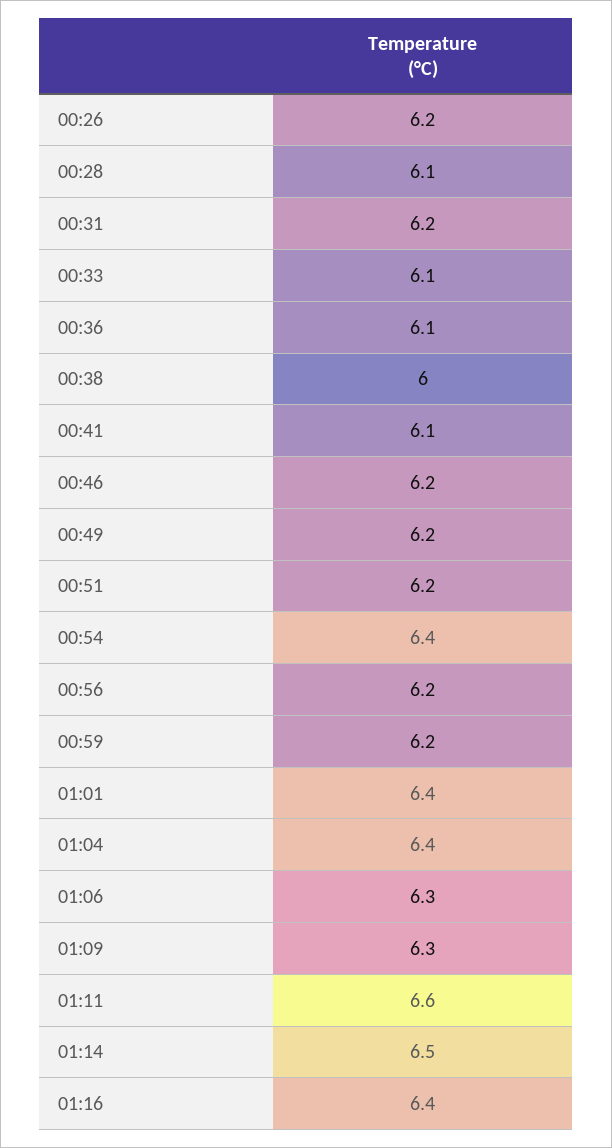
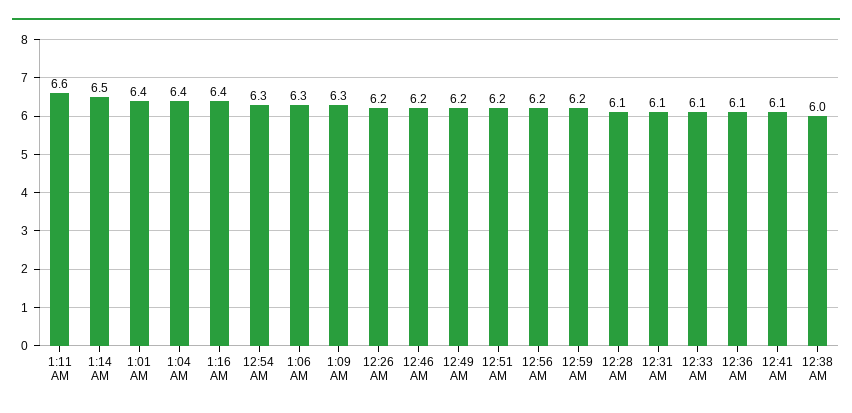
00:31: 6.2 -> 6.1
00:54: 6.4 -> 6.3

